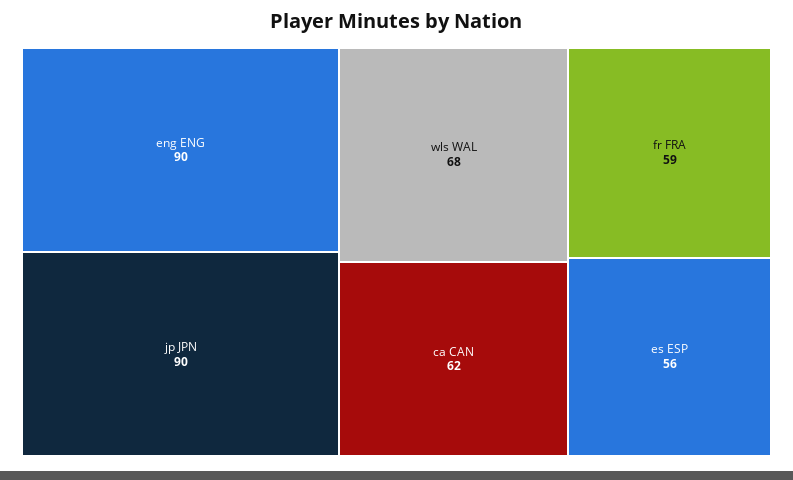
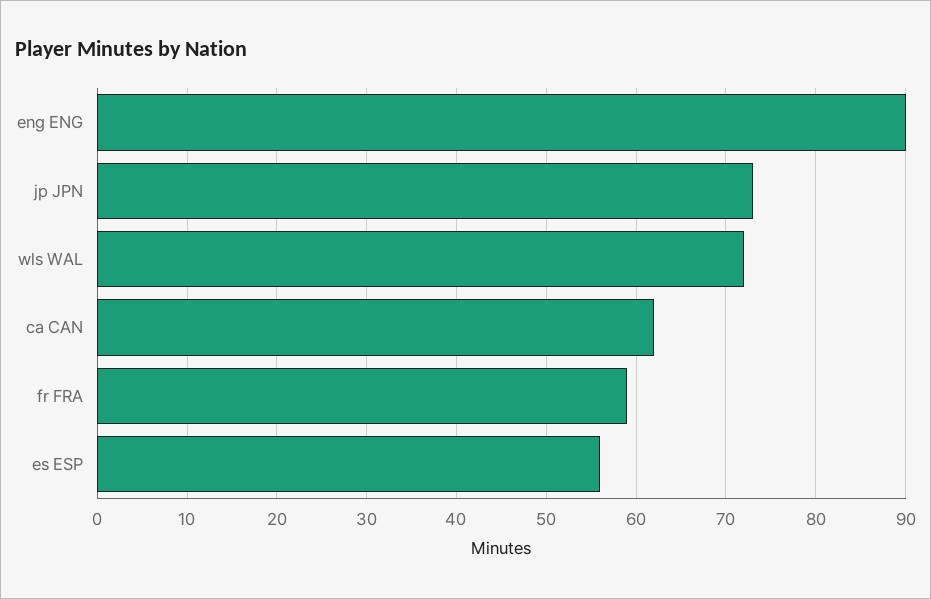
jp JPN: 90 -> 73
wls WAL: 68 -> 72

